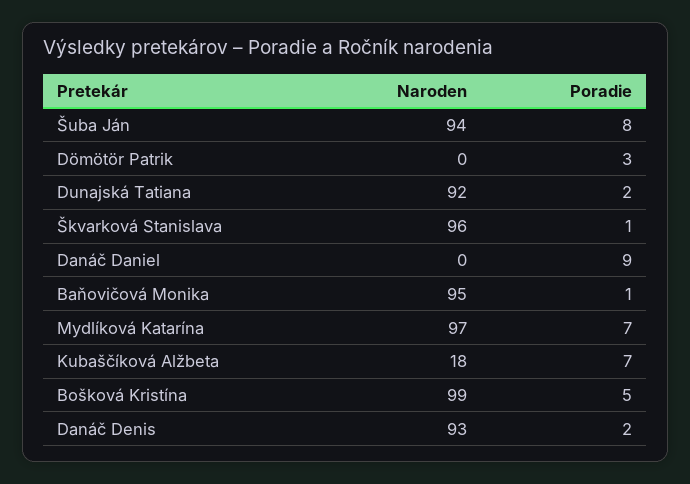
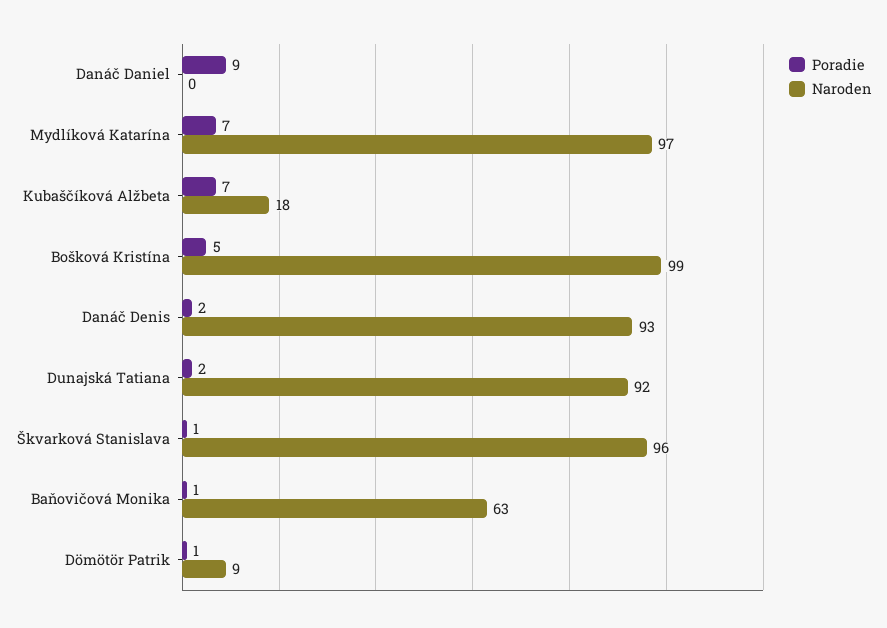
Naroden, Šuba Ján: 94 -> none
Poradie, Šuba Ján: 8 -> none
Naroden, Dömötör Patrik: 0 -> 9
Poradie, Dömötör Patrik: 3 -> 1
Naroden, Baňovičová Monika: 95 -> 63

